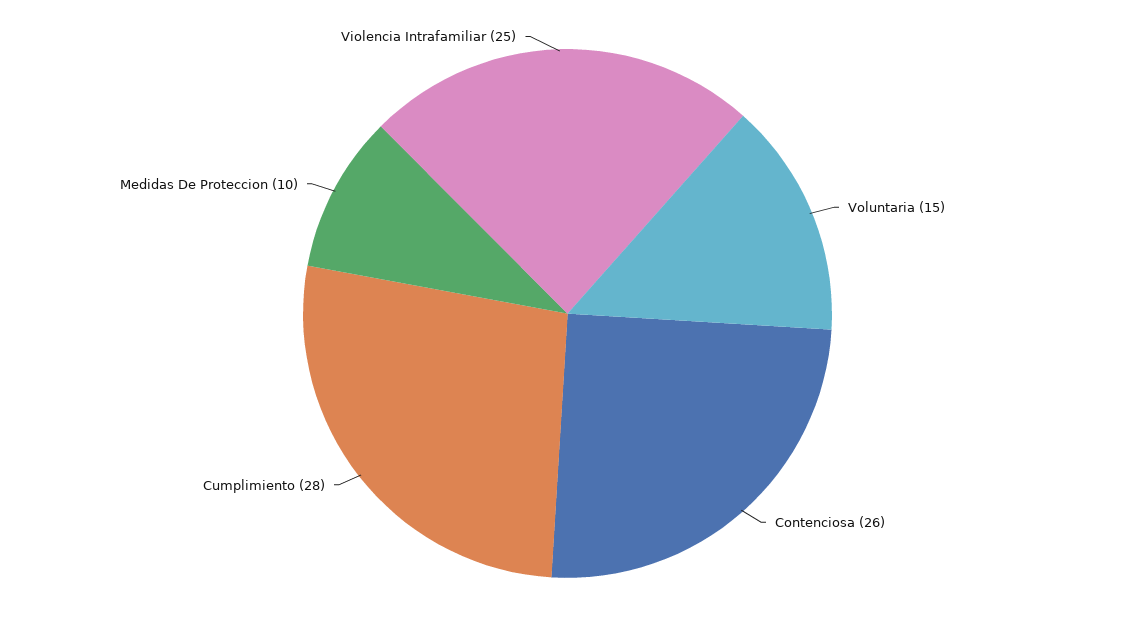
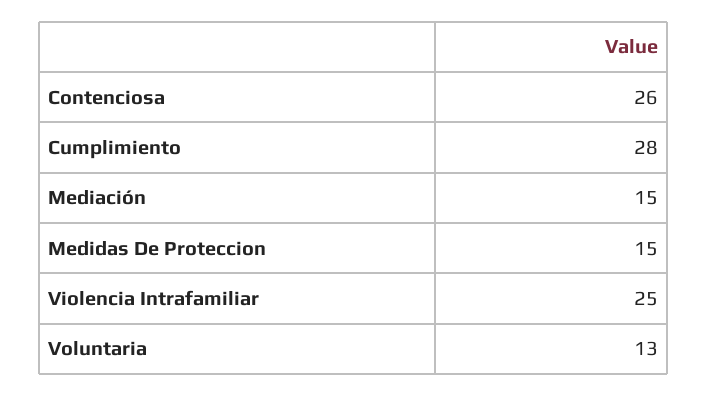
Voluntaria: 15 -> 13
Medidas De Proteccion: 10 -> 15
Mediación: none -> 15

